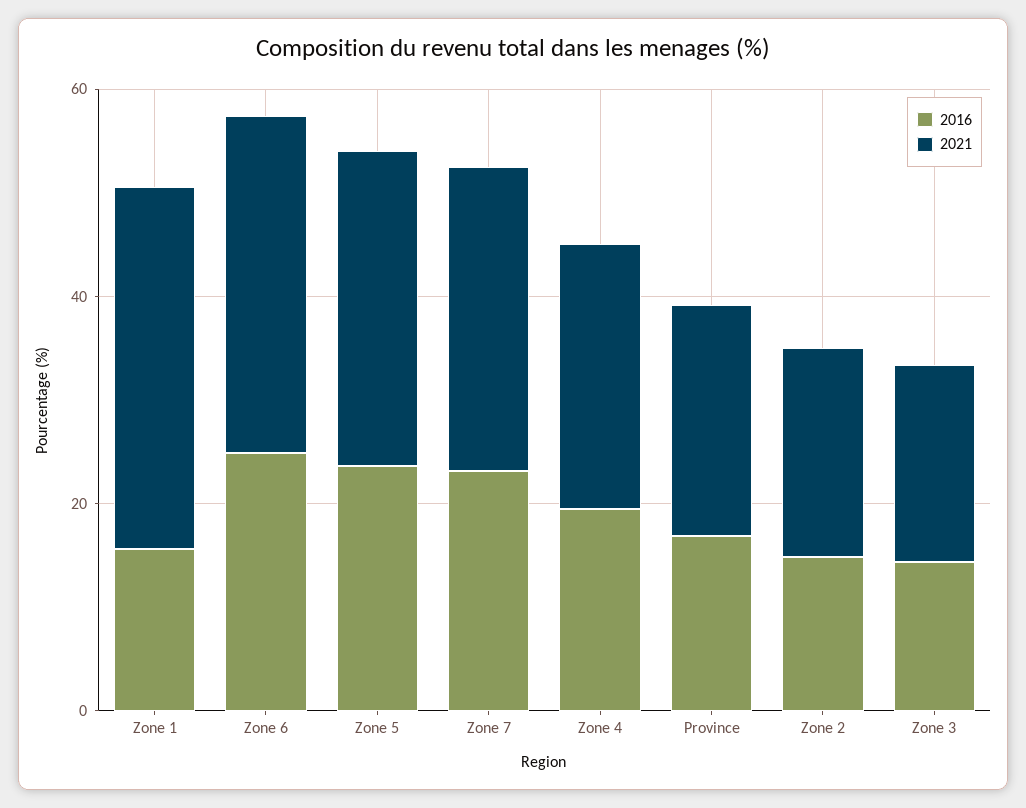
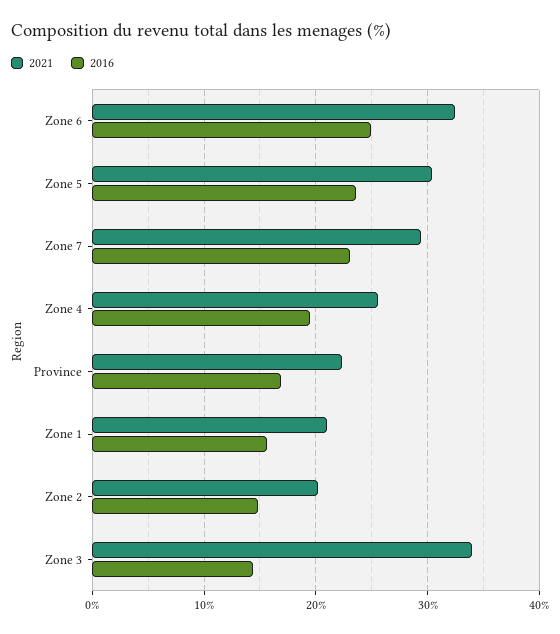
2021, Zone 1: 35 -> 21
2021, Zone 3: 20 -> 34

